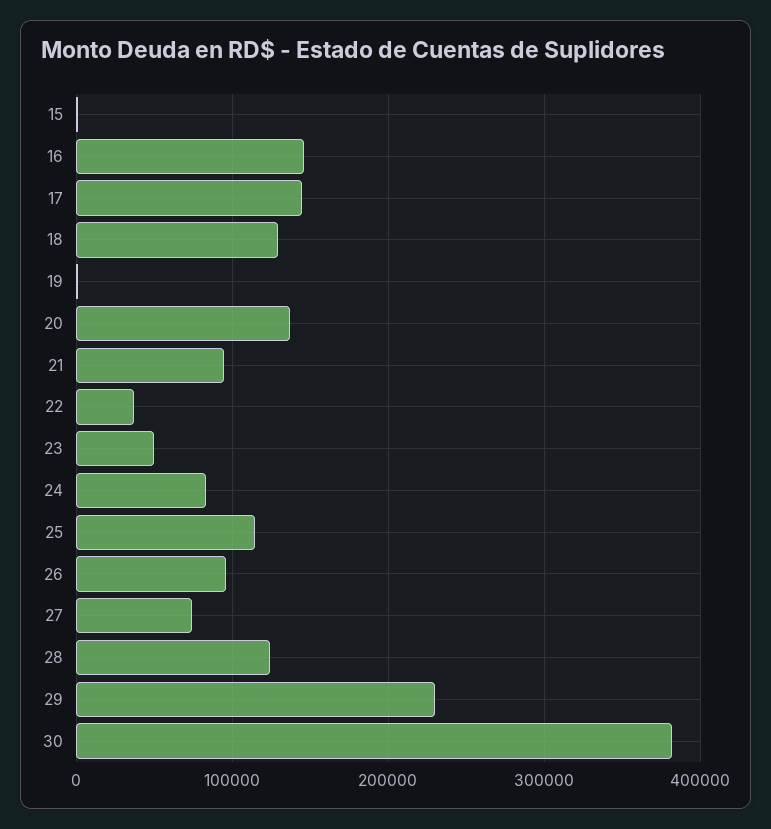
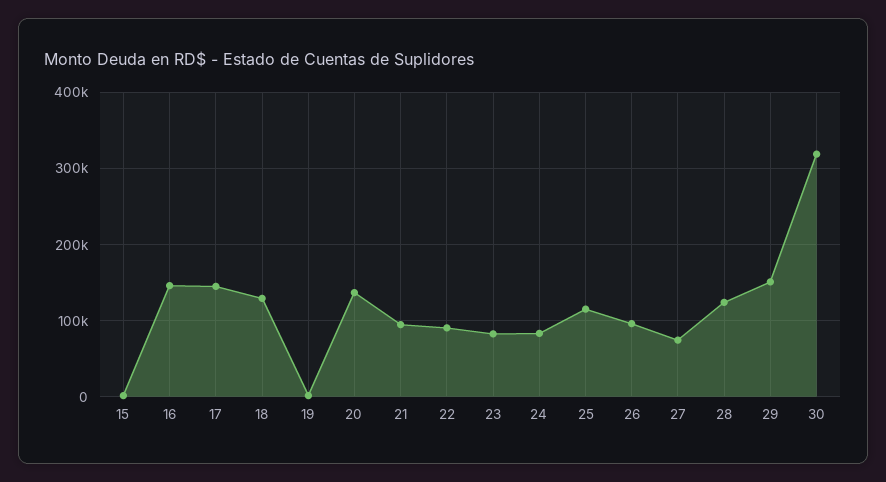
22: 40000 -> 90000
23: 50000 -> 80000
29: 230000 -> 150000
30: 380000 -> 320000

